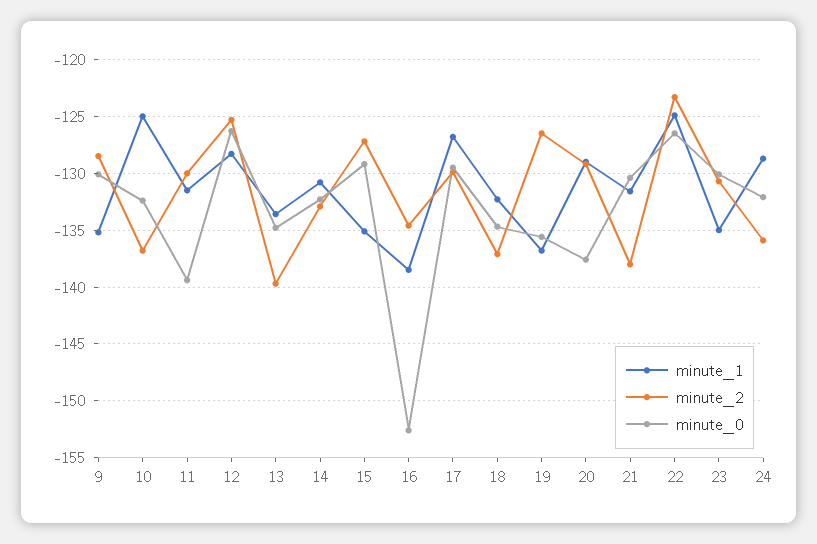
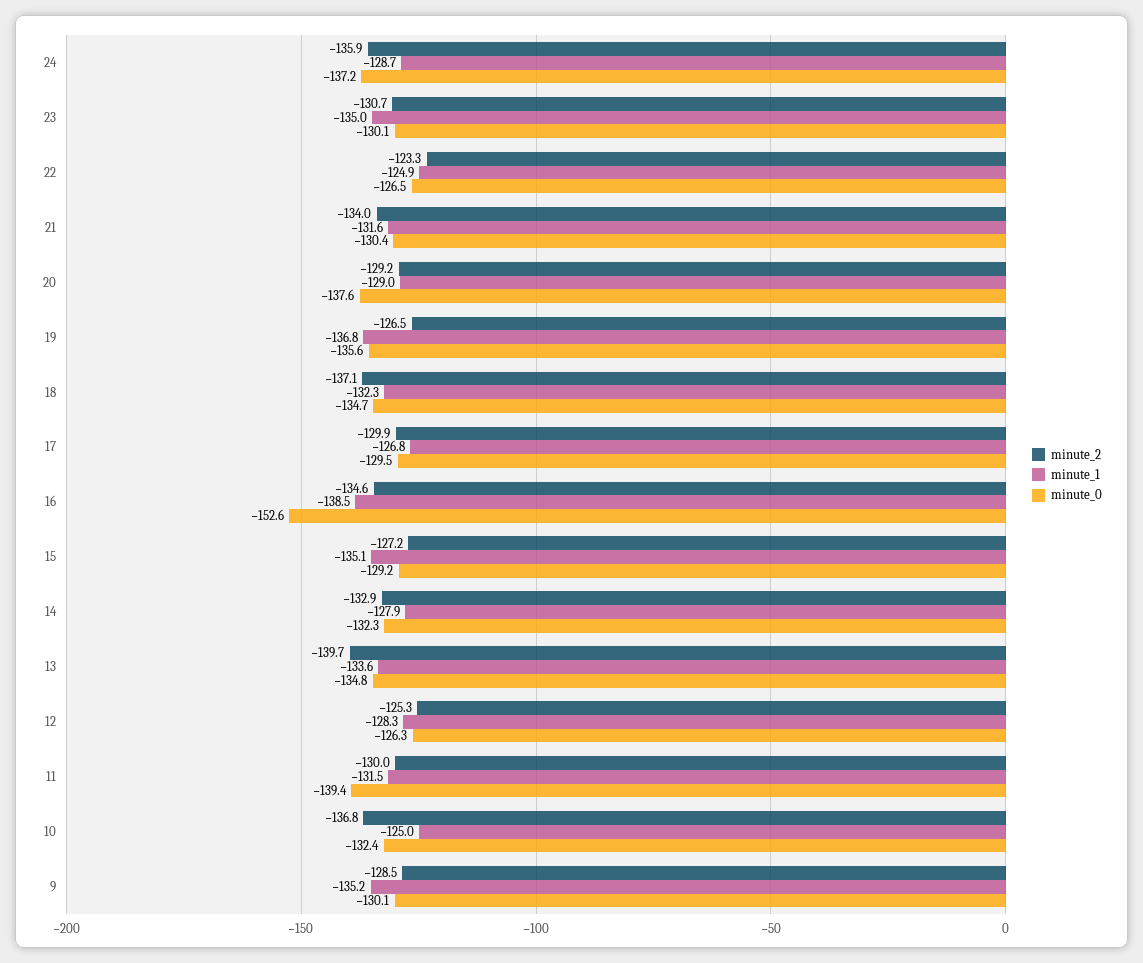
minute_1, 14: -131 -> -127.9
minute_2, 21: -138 -> -134
minute_0, 24: -132 -> -137.2

